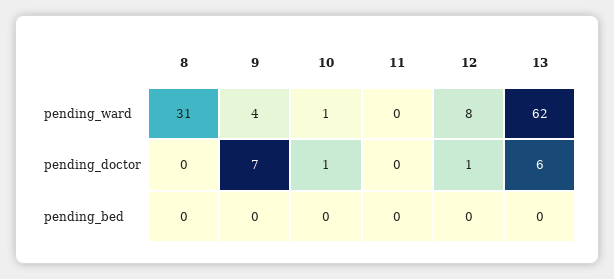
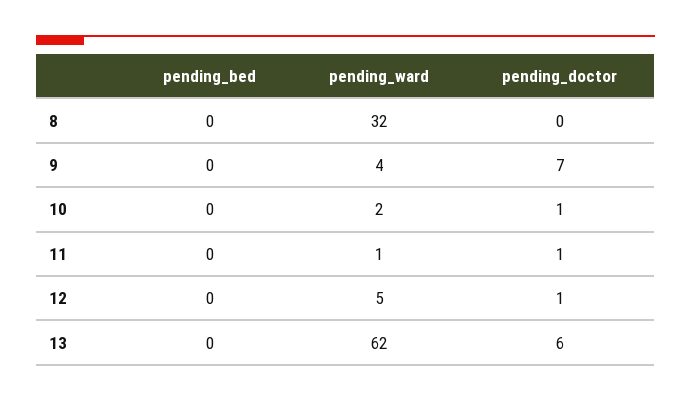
8, pending_ward: 31 -> 32
10, pending_ward: 1 -> 2
11, pending_ward: 0 -> 1
12, pending_ward: 8 -> 5
11, pending_doctor: 0 -> 1

